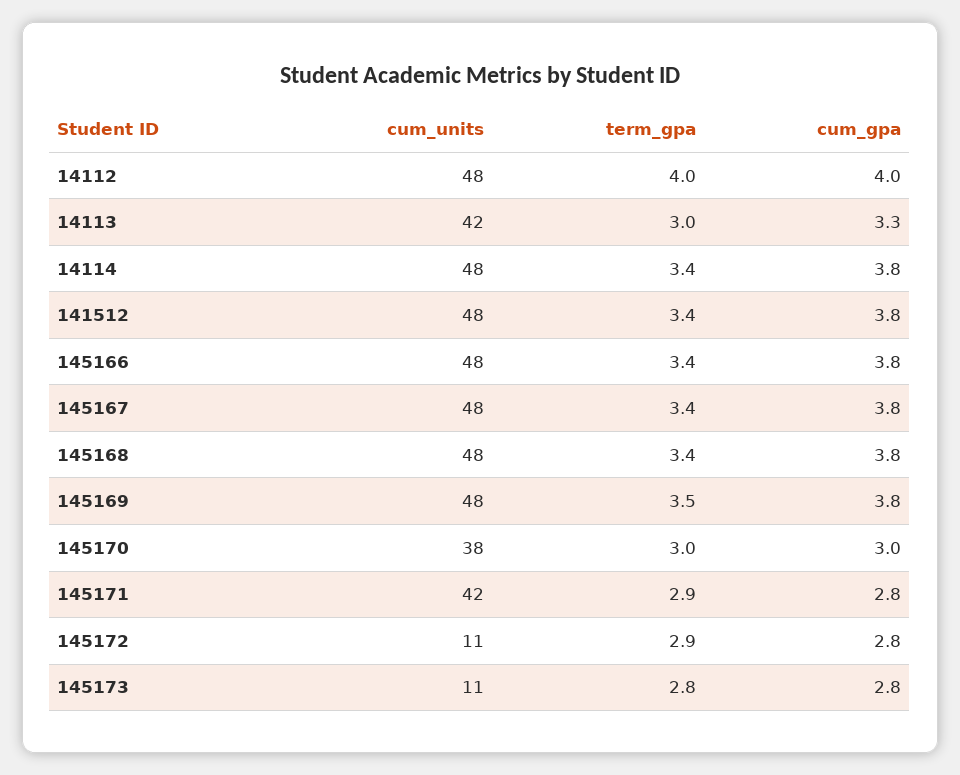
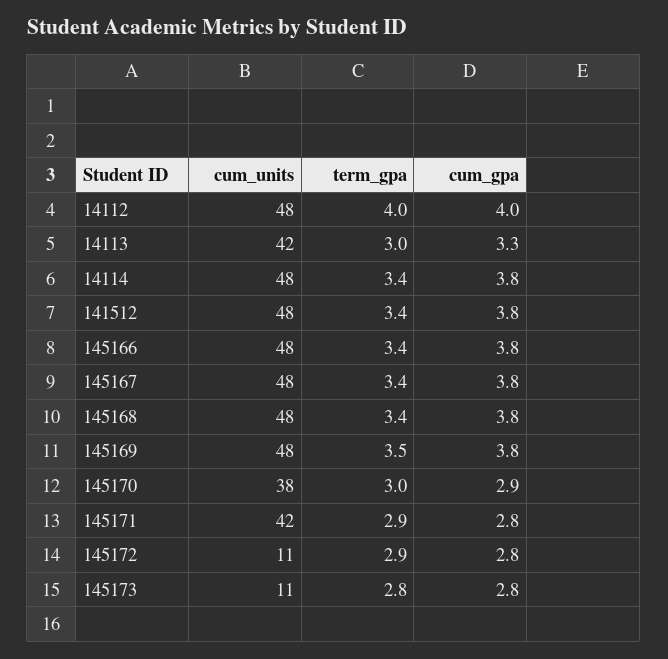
cum_gpa, 145170: 3 -> 2.9

